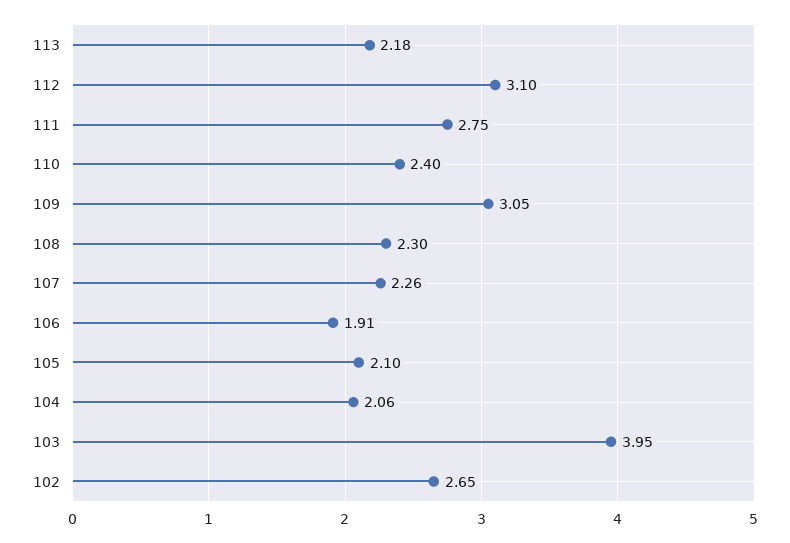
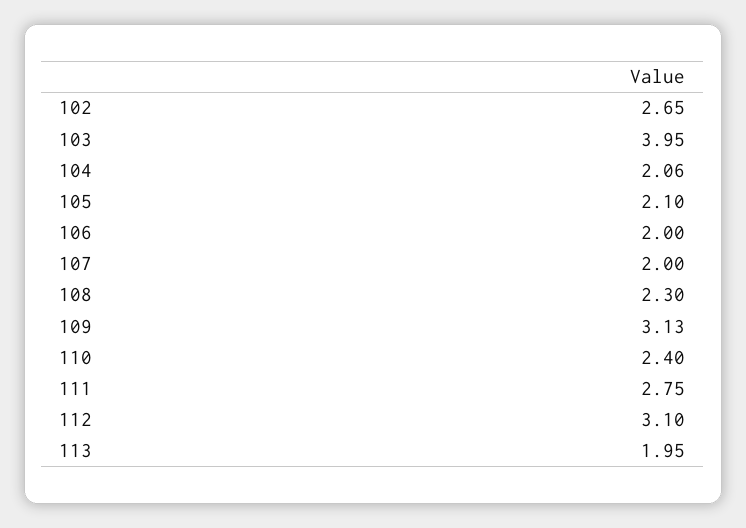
113: 2.18 -> 1.95
109: 3.05 -> 3.13
107: 2.26 -> 2
106: 1.91 -> 2

